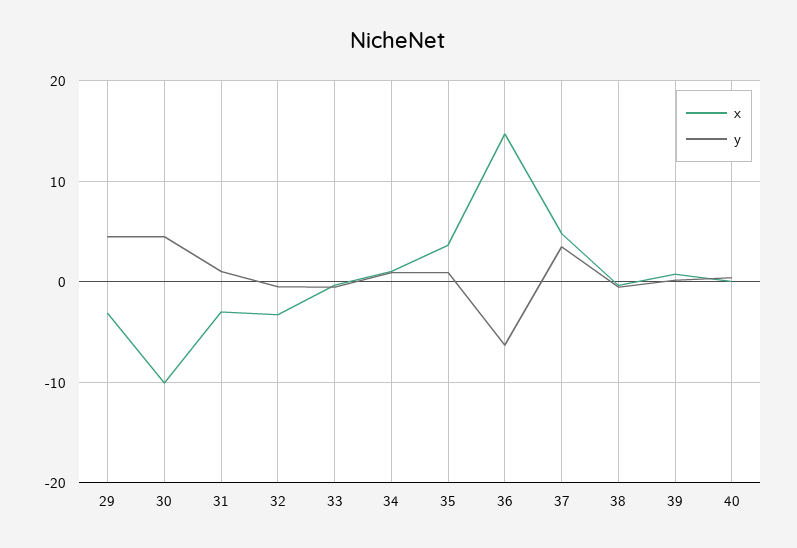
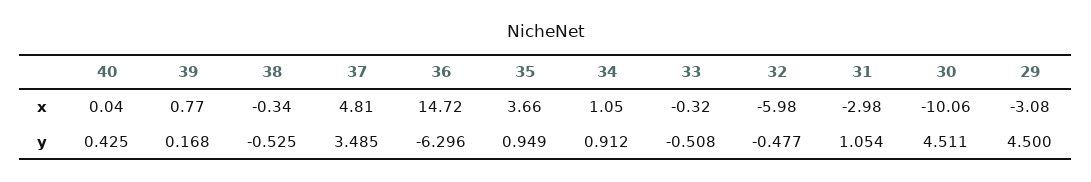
x, 32: -3 -> -5.98

